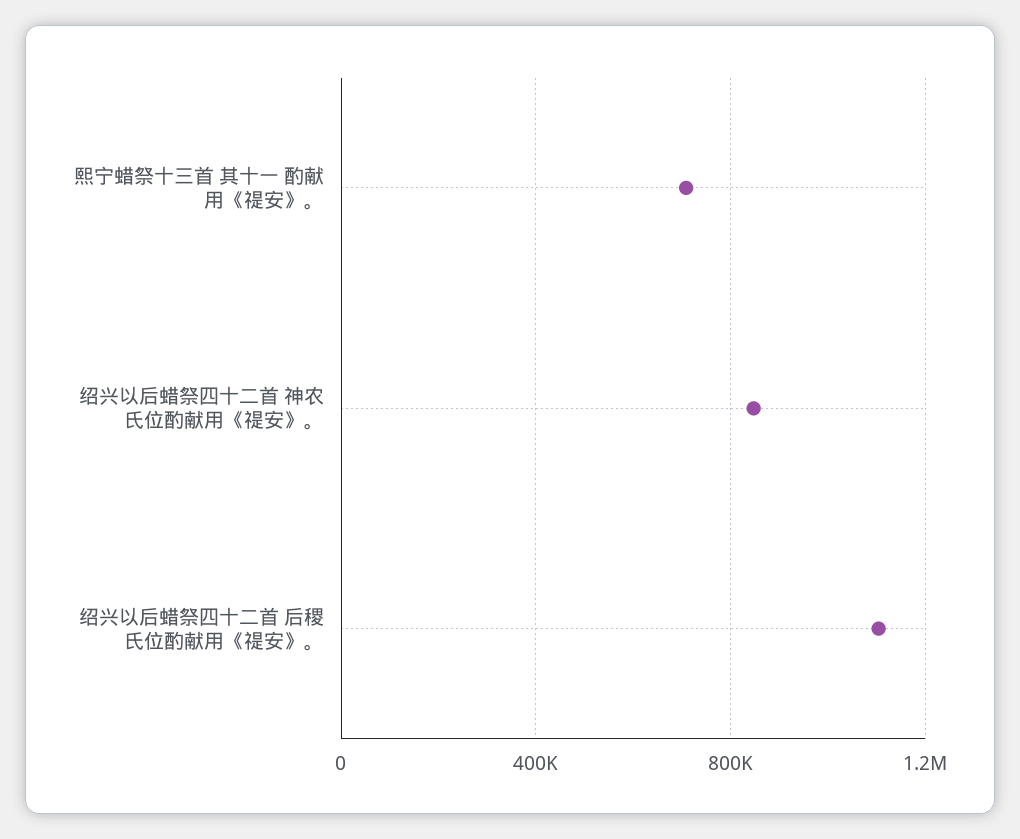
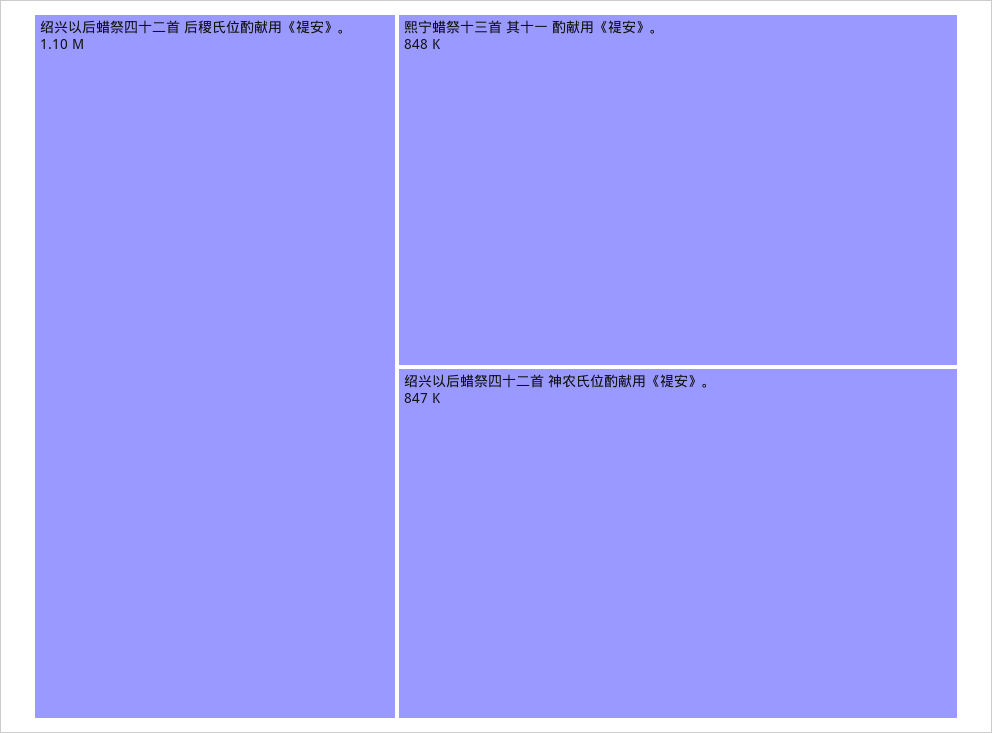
熙宁蜡祭十三首 其十一 酌献用《禔安》。: 700000 -> 848000

